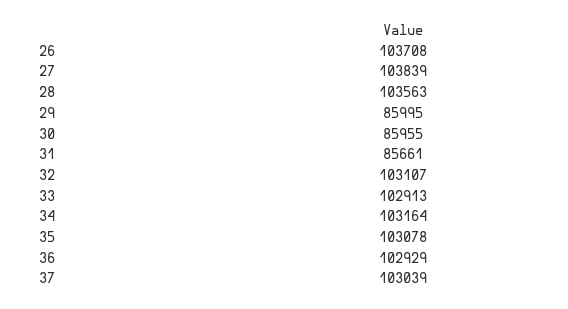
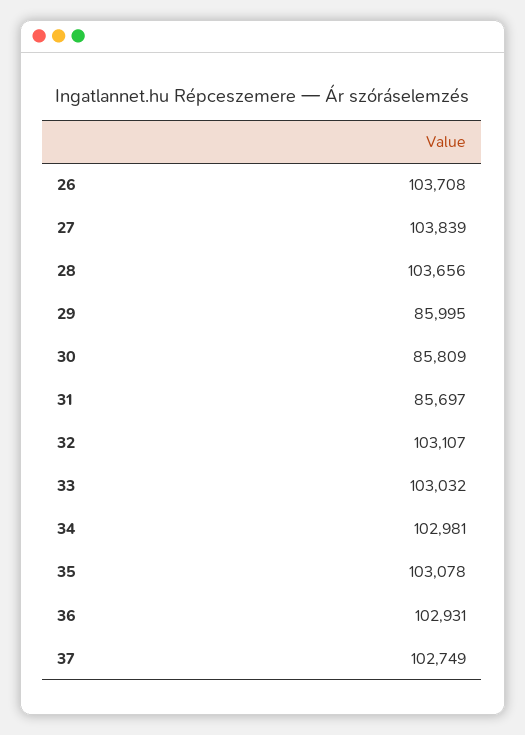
28: 103563 -> 103656
30: 85955 -> 85809
31: 85661 -> 85697
33: 102913 -> 103032
34: 103164 -> 102981
36: 102929 -> 102931
37: 103039 -> 102749

